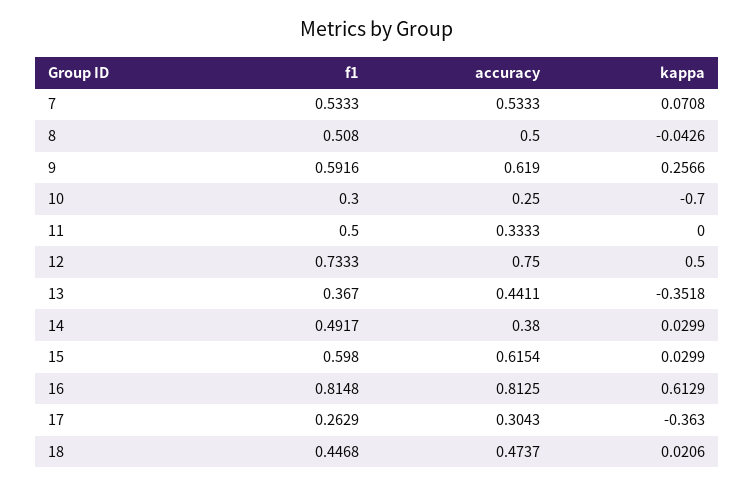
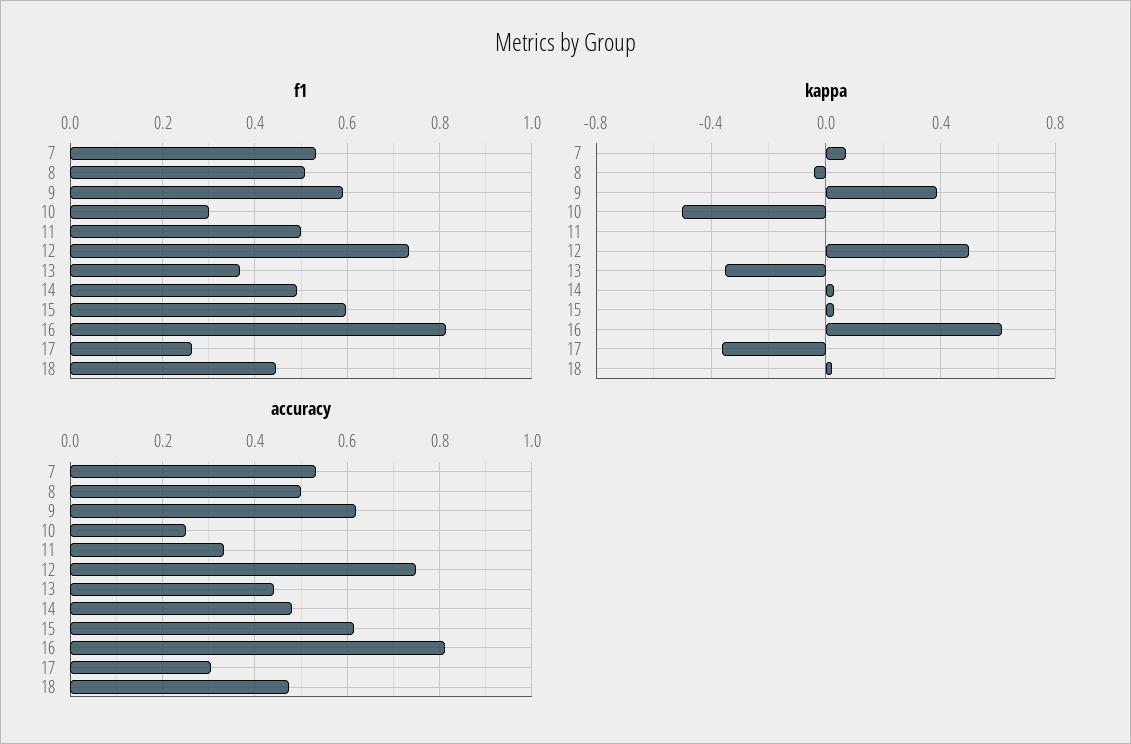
kappa, 9: 0.2566 -> 0.4
kappa, 10: -0.7 -> -0.5
accuracy, 14: 0.38 -> 0.48

